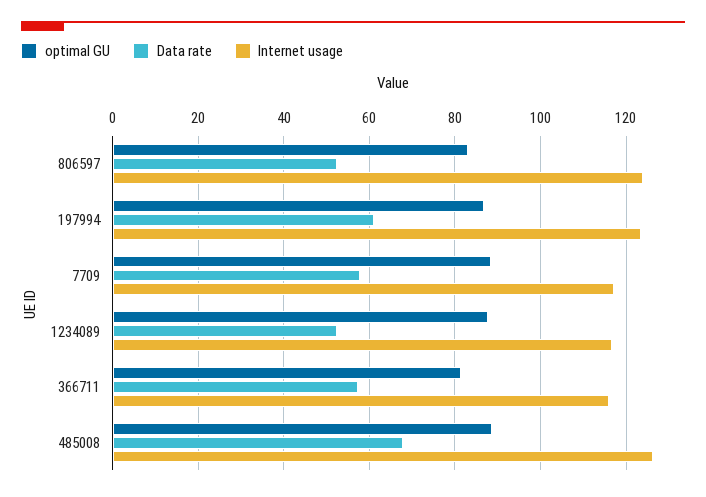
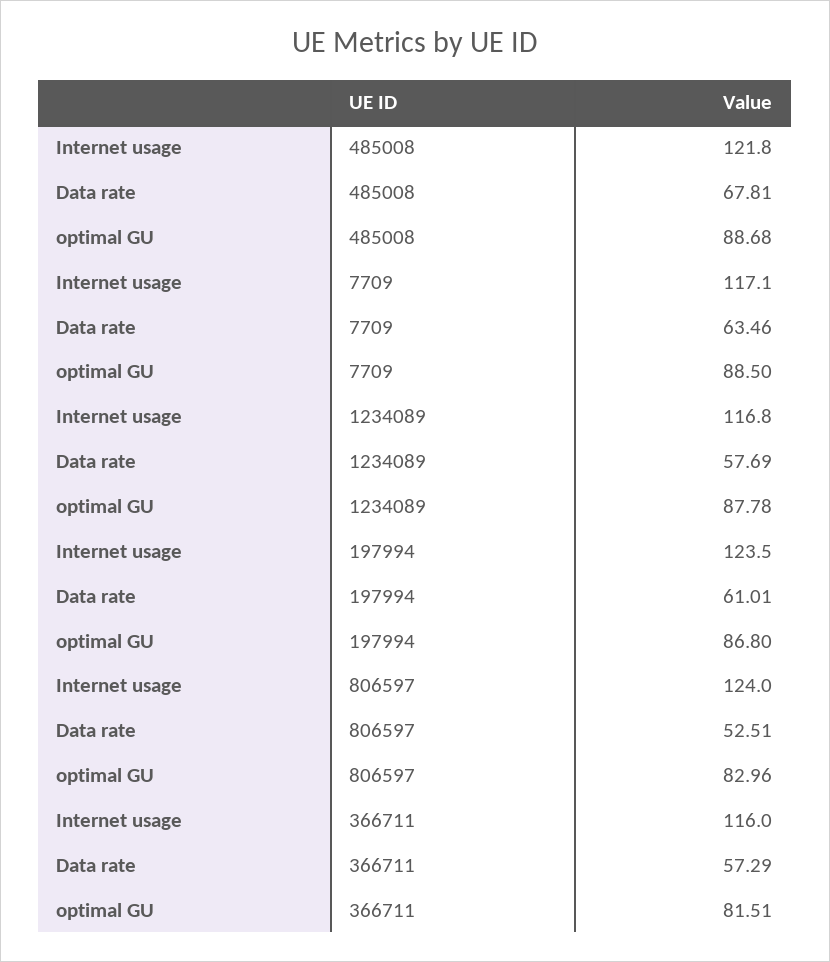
Data rate, 7709: 58 -> 63.46
Data rate, 1234089: 52 -> 57.69
Internet usage, 485008: 126 -> 121.8

